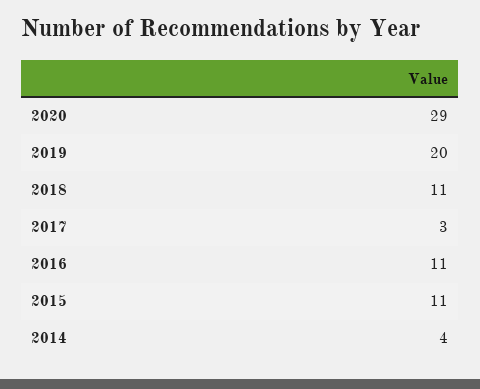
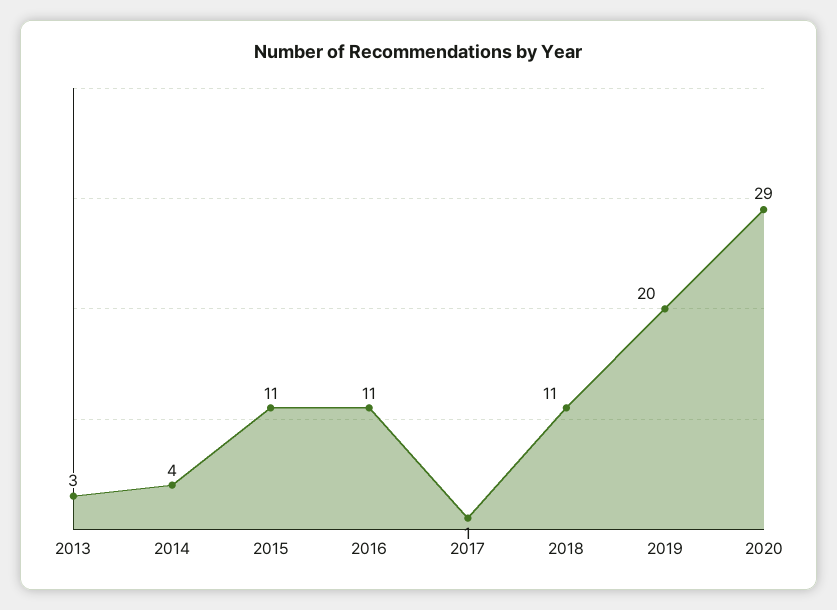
2017: 3 -> 1
2013: none -> 3

